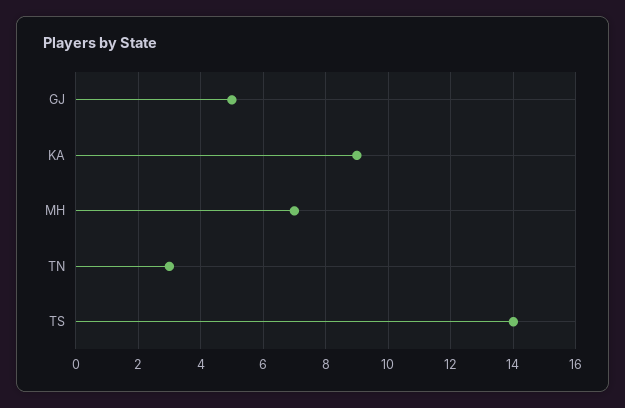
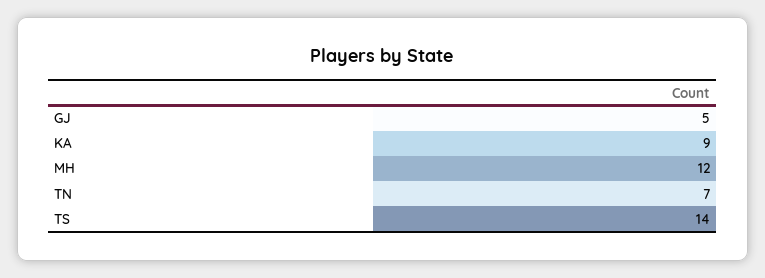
MH: 7 -> 12
TN: 3 -> 7

